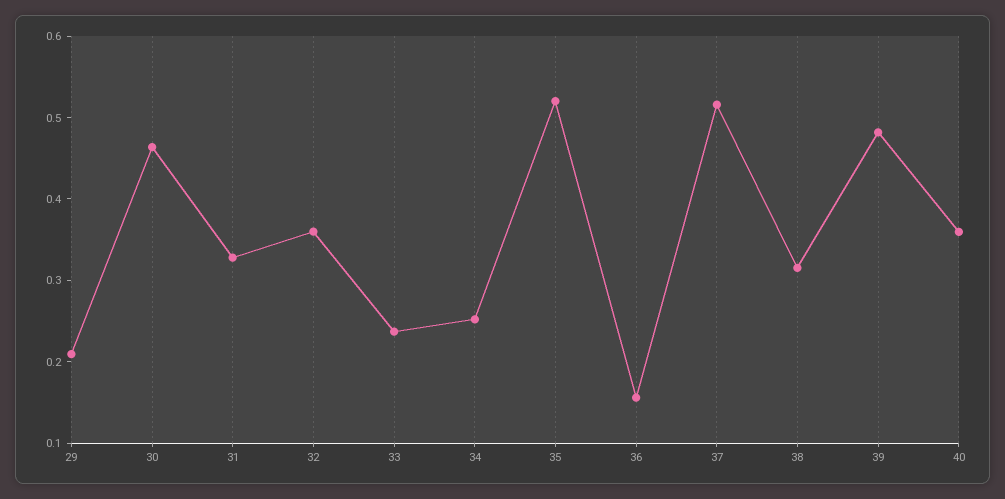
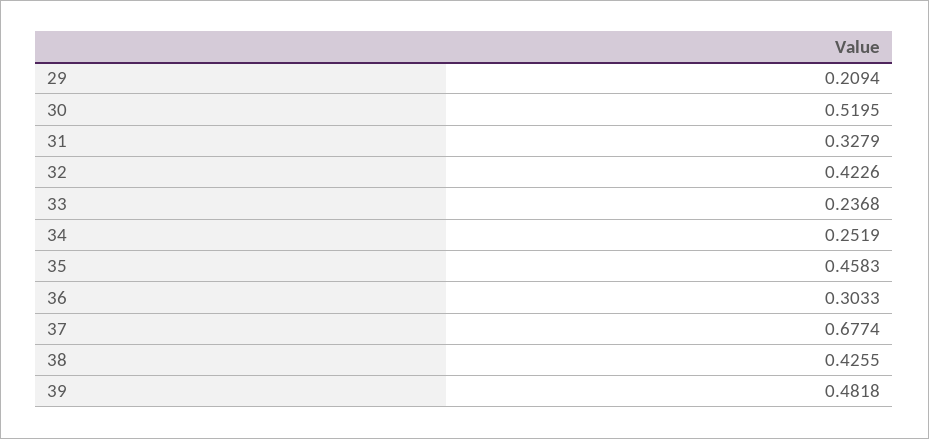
30: 0.46 -> 0.5195
32: 0.36 -> 0.4226
35: 0.52 -> 0.4583
36: 0.16 -> 0.3033
37: 0.52 -> 0.6774
38: 0.32 -> 0.4255
40: 0.36 -> none

